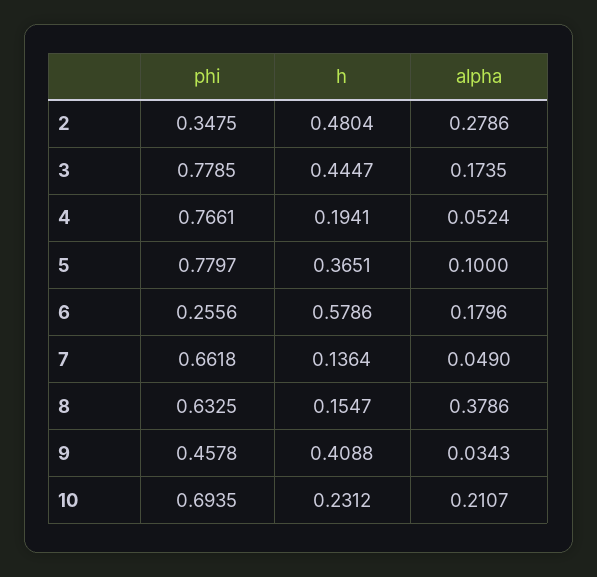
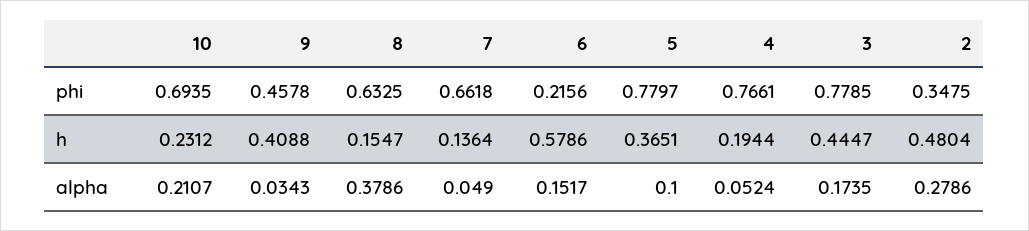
h, 4: 0.1941 -> 0.1944
phi, 6: 0.2556 -> 0.2156
alpha, 6: 0.1796 -> 0.1517

